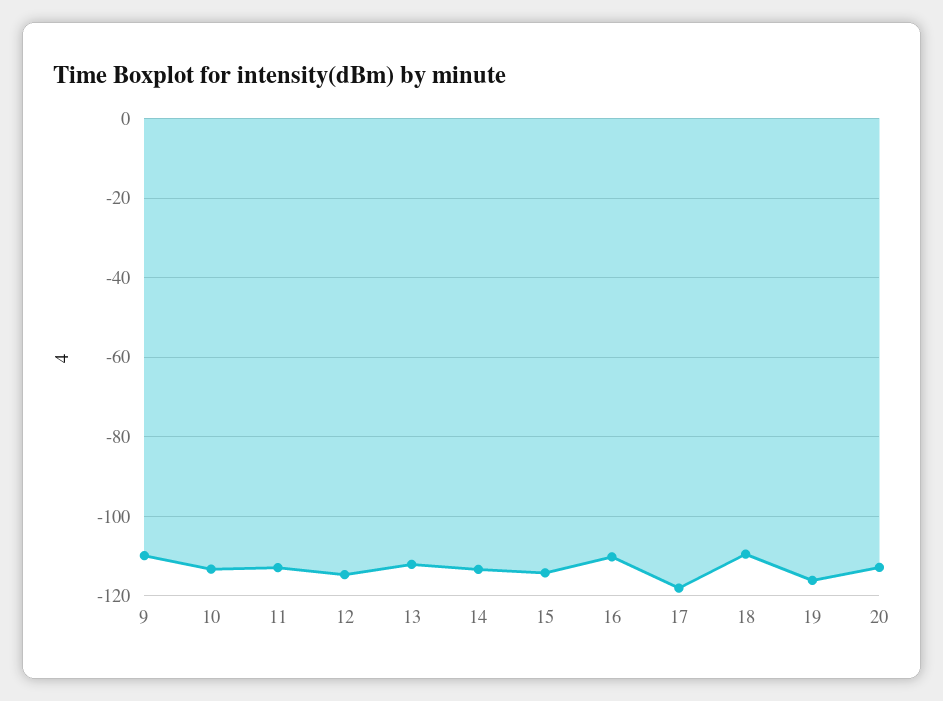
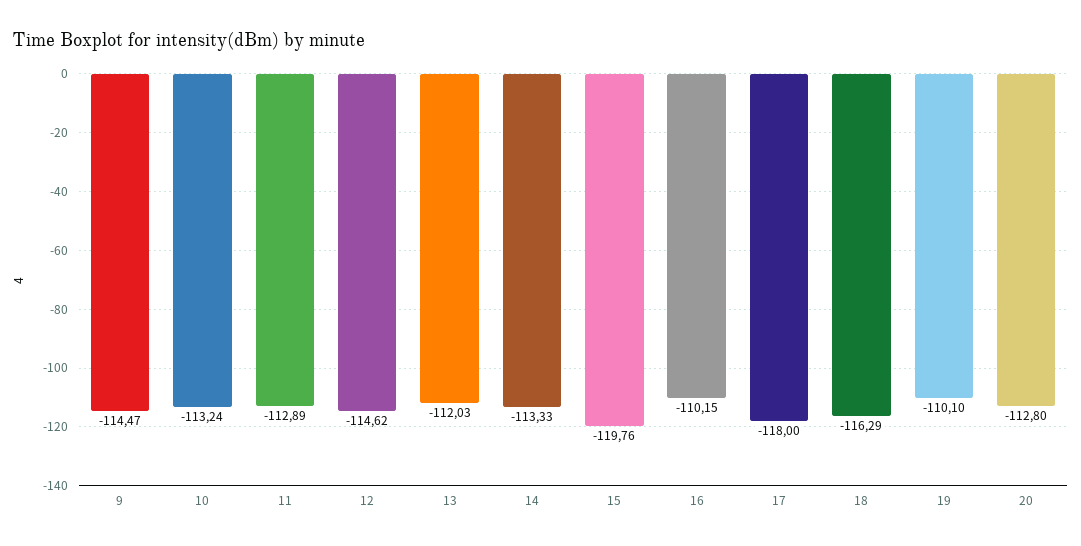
9: -110 -> -114.47
15: -114 -> -119.76
18: -110 -> -116.29
19: -116 -> -110.1

